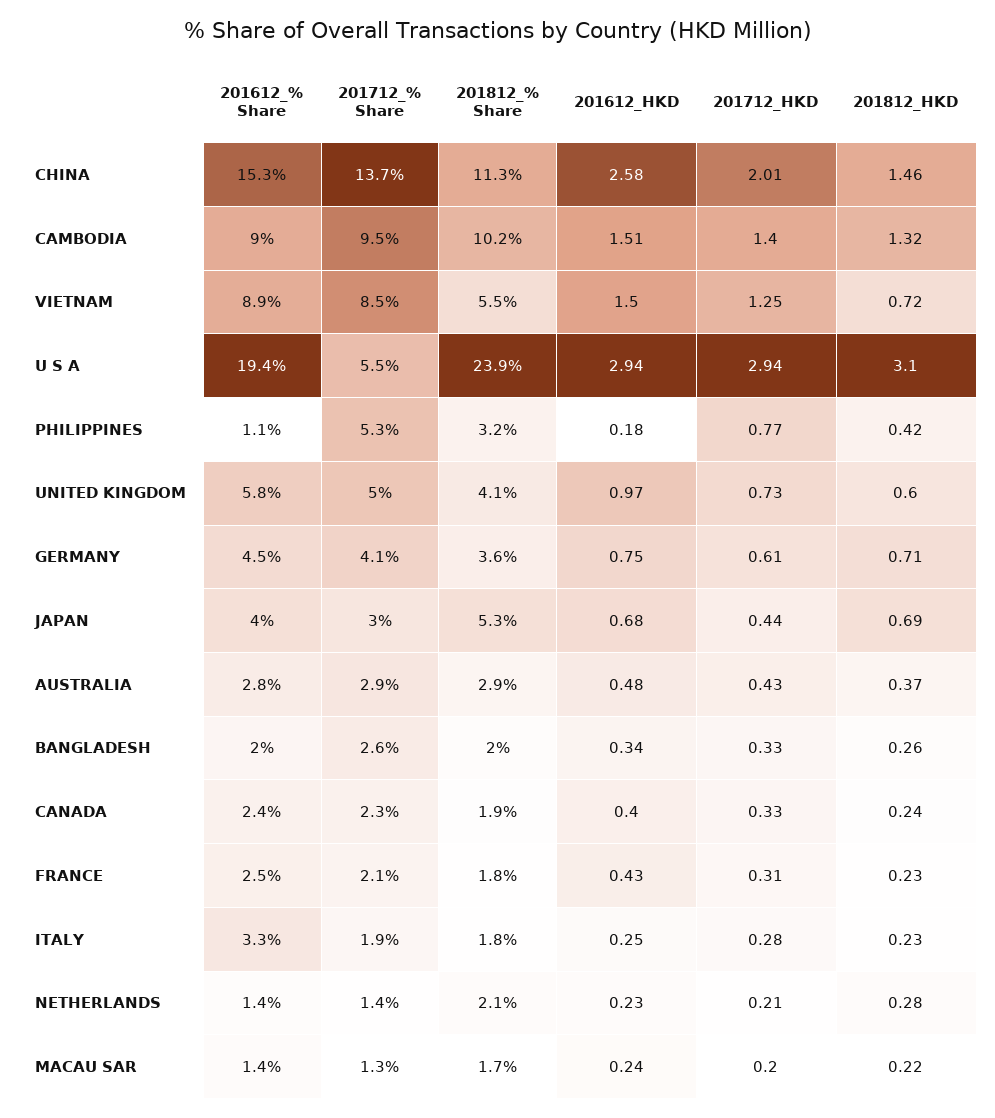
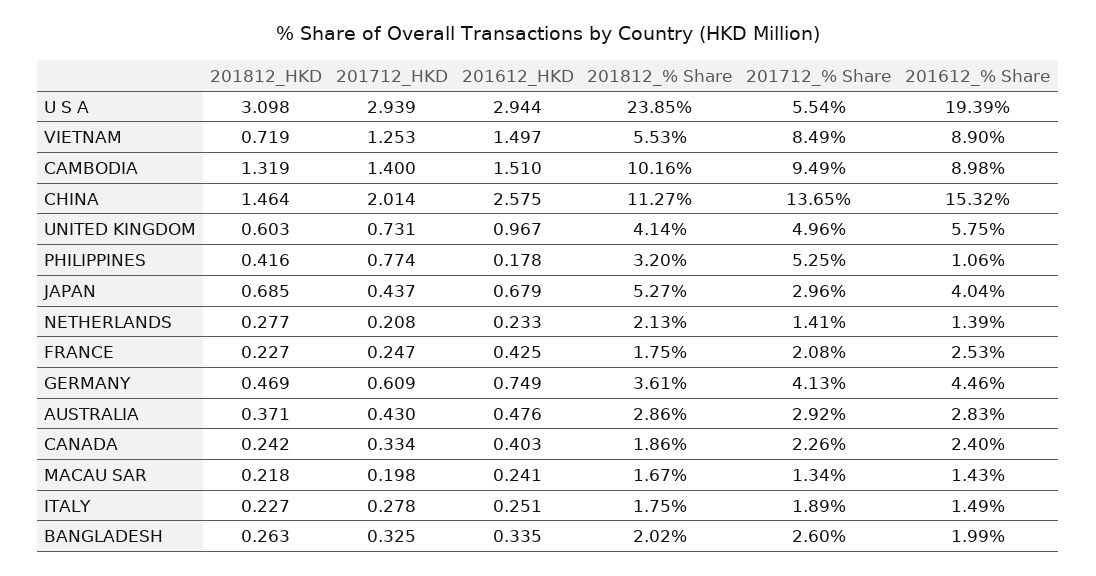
201812_HKD, GERMANY: 0.71 -> 0.469
201712_HKD, FRANCE: 0.31 -> 0.247
201612_% Share, ITALY: 3.3 -> 1.49

